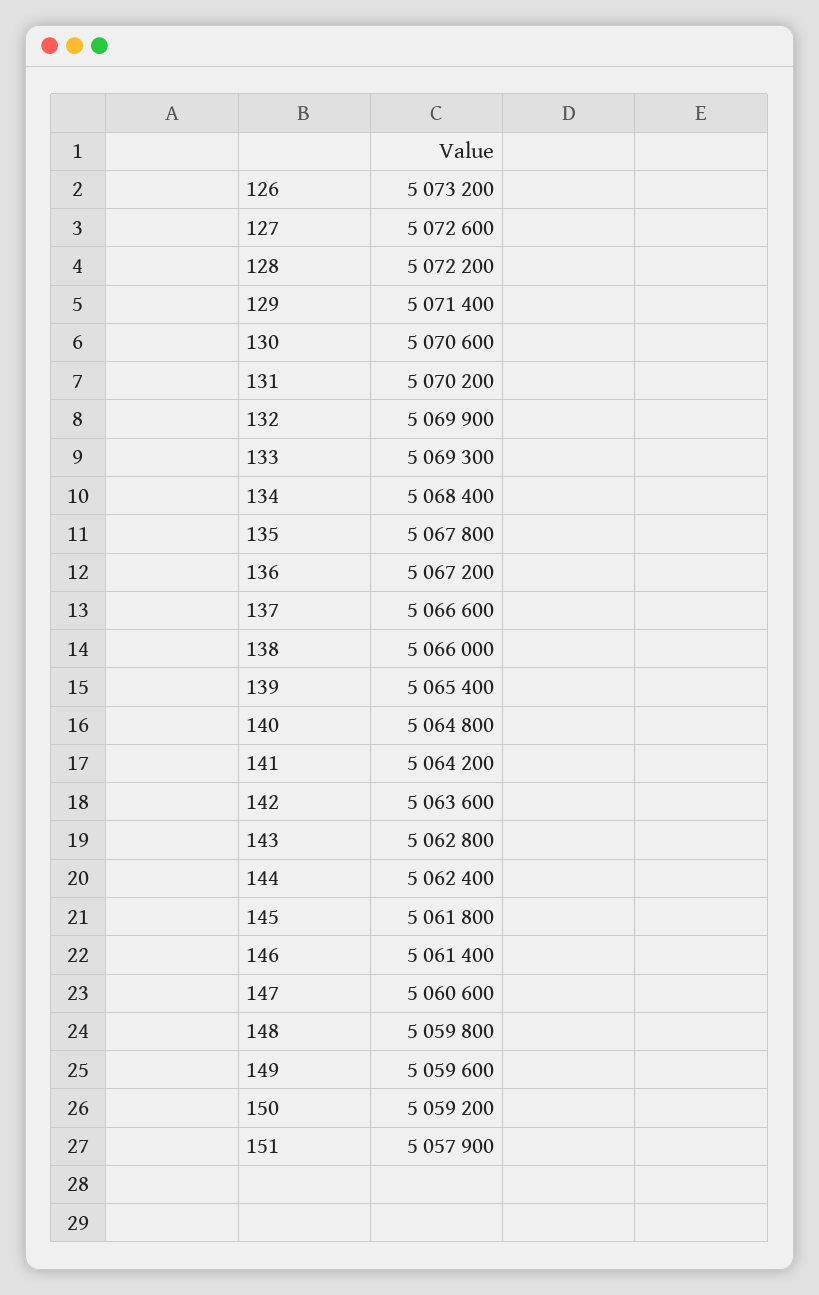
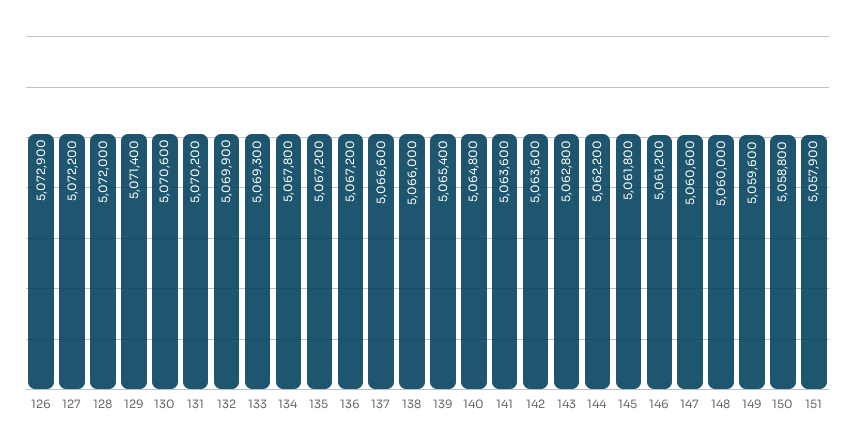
126: 5073200 -> 5072900
127: 5072600 -> 5072200
128: 5072200 -> 5072000
134: 5068400 -> 5067800
135: 5067800 -> 5067200
141: 5064200 -> 5063600
144: 5062400 -> 5062200
146: 5061400 -> 5061200
148: 5059800 -> 5060000
150: 5059200 -> 5058800

